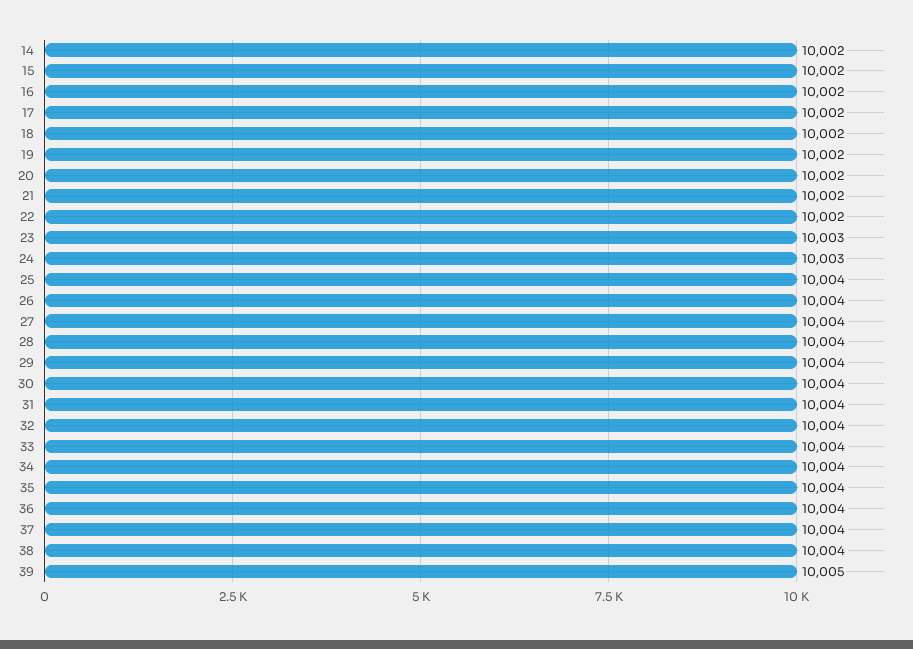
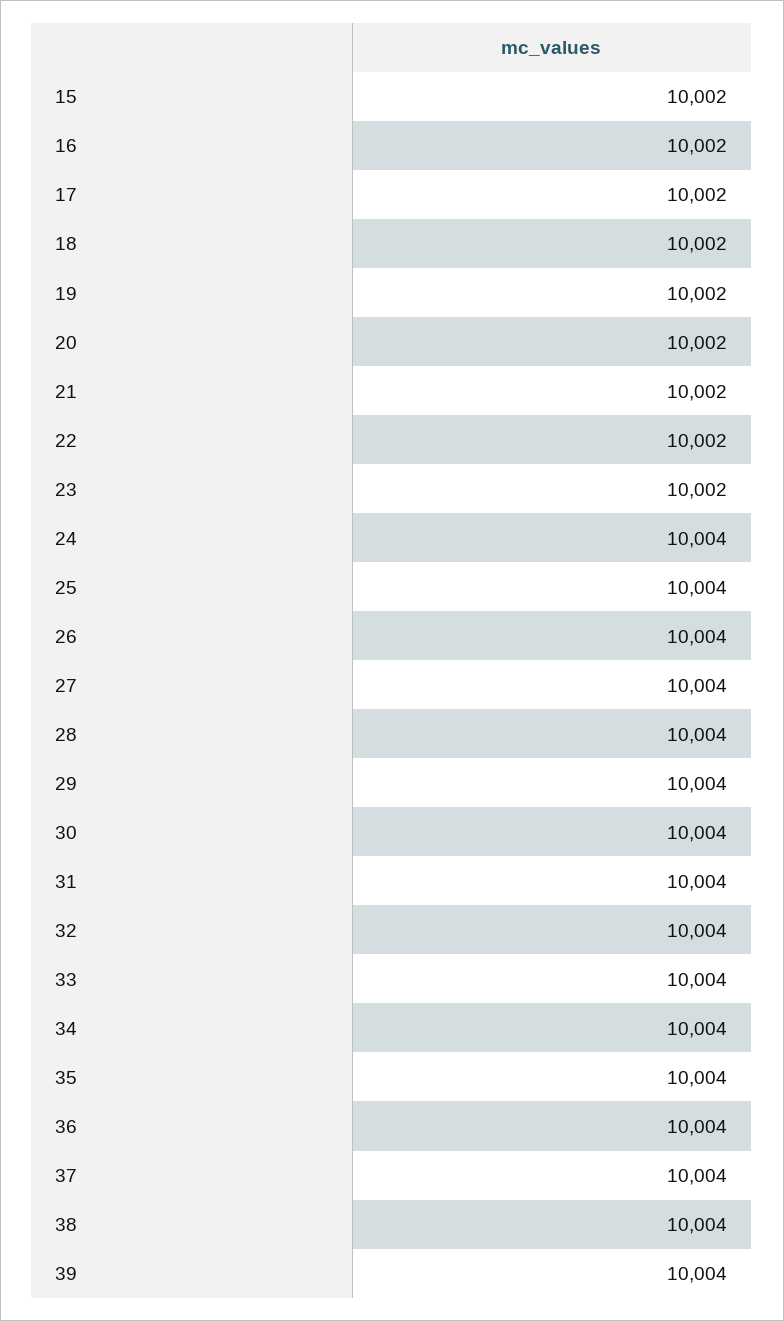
14: 10002 -> none
23: 10003 -> 10002
24: 10003 -> 10004
39: 10005 -> 10004

